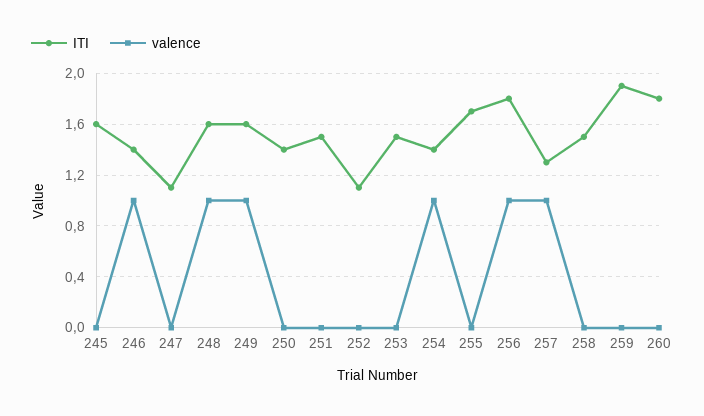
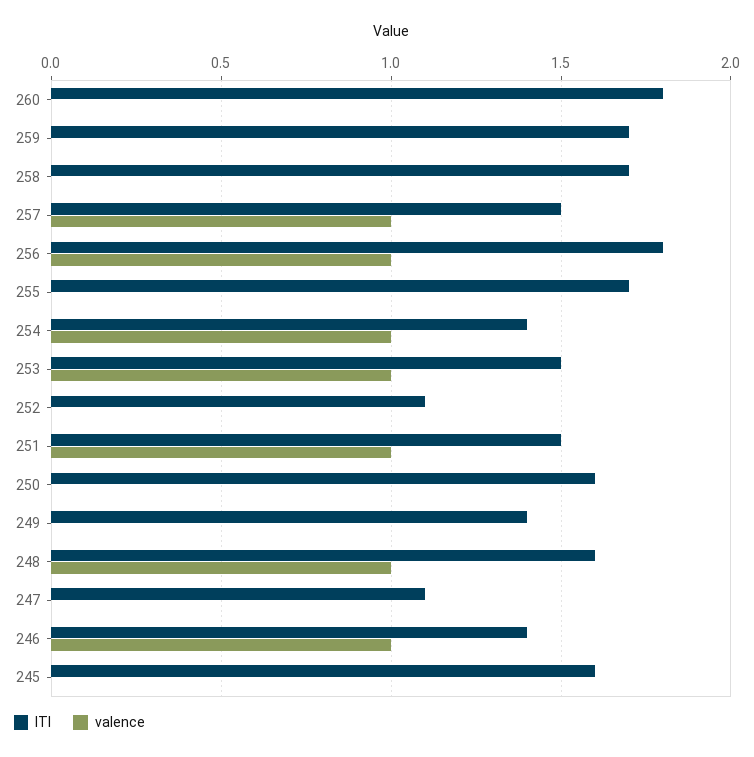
ITI, 249: 1.6 -> 1.4
valence, 249: 1 -> 0
ITI, 250: 1.4 -> 1.6
valence, 251: 0 -> 1
valence, 253: 0 -> 1
ITI, 257: 1.3 -> 1.5
ITI, 258: 1.5 -> 1.7
ITI, 259: 1.9 -> 1.7

